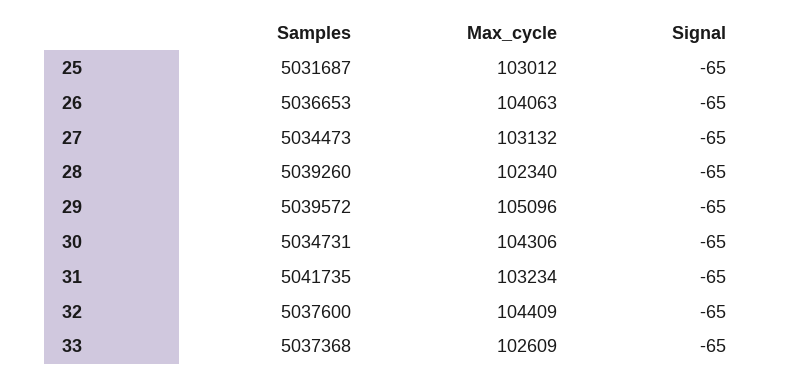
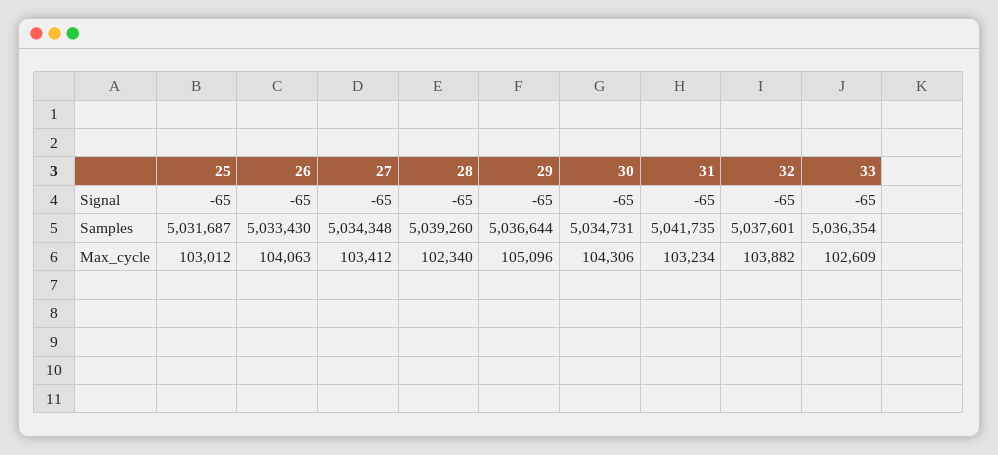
Samples, 26: 5036653 -> 5033430
Samples, 27: 5034473 -> 5034348
Max_cycle, 27: 103132 -> 103412
Samples, 29: 5039572 -> 5036644
Samples, 32: 5037600 -> 5037601
Max_cycle, 32: 104409 -> 103882
Samples, 33: 5037368 -> 5036354

